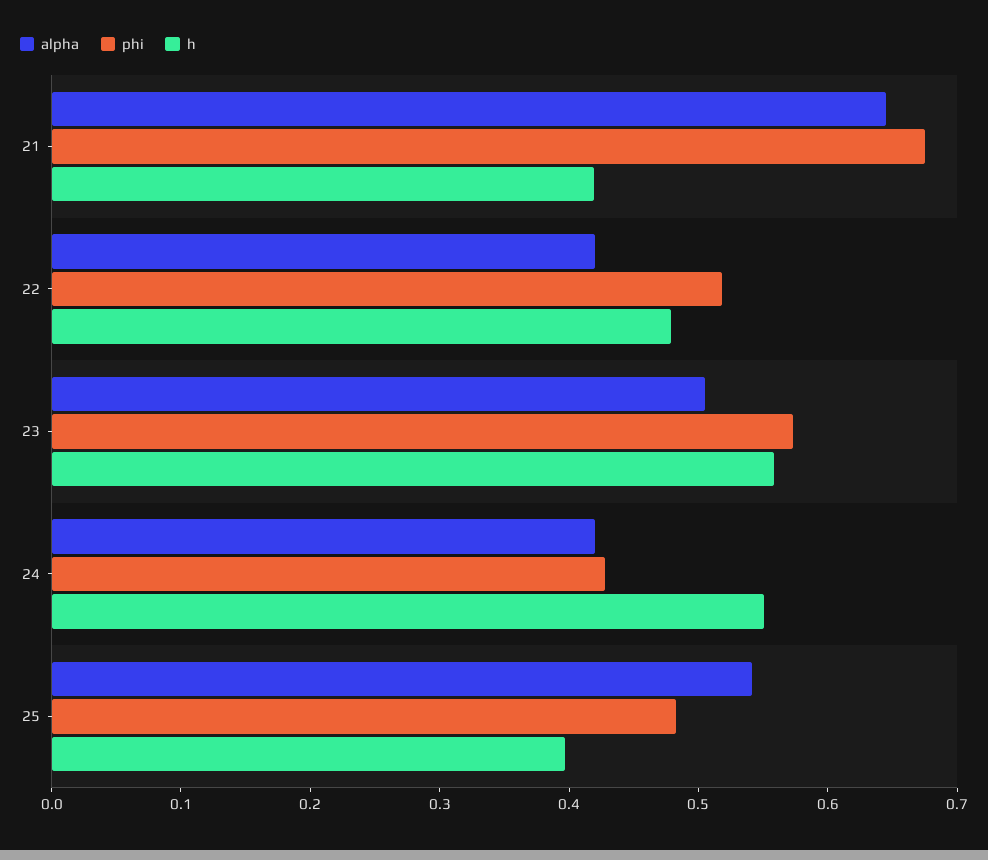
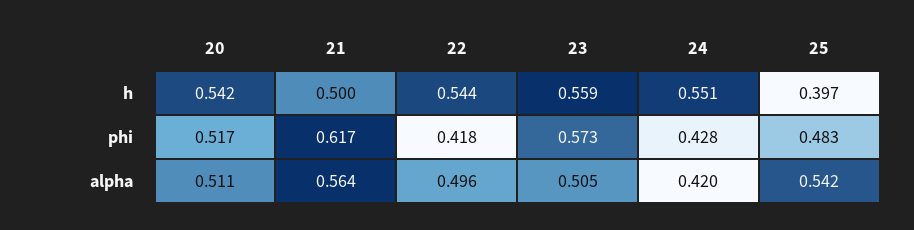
alpha, 21: 0.64 -> 0.564
phi, 21: 0.68 -> 0.617
h, 21: 0.42 -> 0.5
alpha, 22: 0.42 -> 0.496
phi, 22: 0.52 -> 0.418
h, 22: 0.48 -> 0.544
h, 20: none -> 0.542
phi, 20: none -> 0.517
alpha, 20: none -> 0.511

